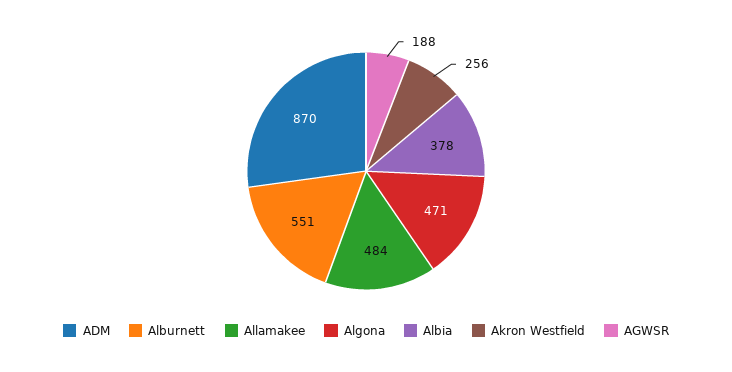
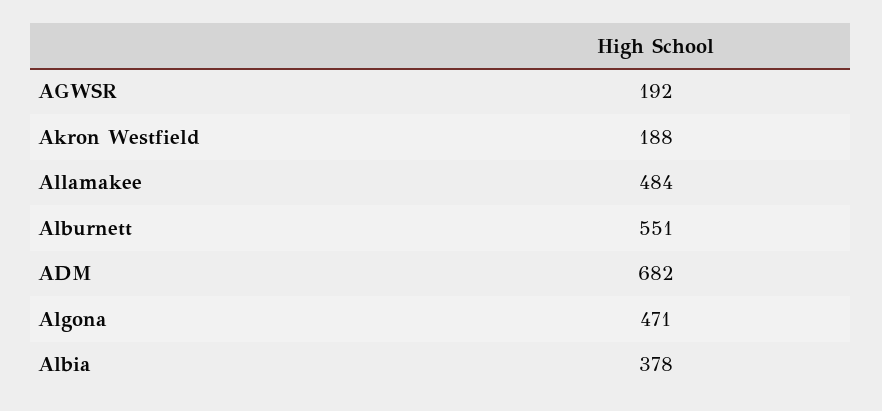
ADM: 870 -> 682
Akron Westfield: 256 -> 188
AGWSR: 188 -> 192

